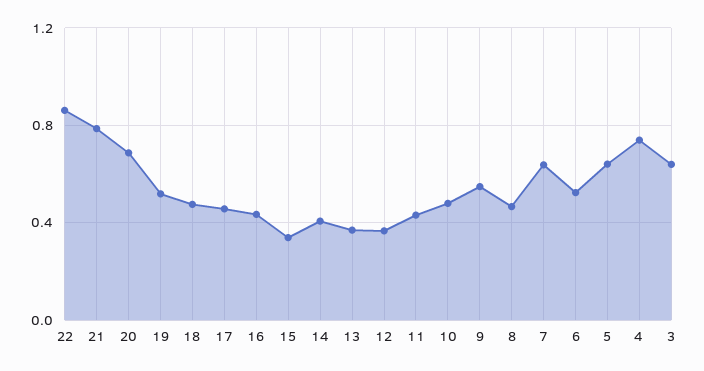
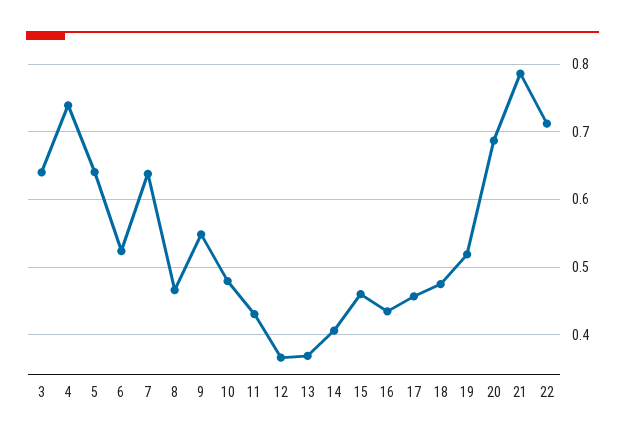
22: 0.85 -> 0.71
15: 0.35 -> 0.46

